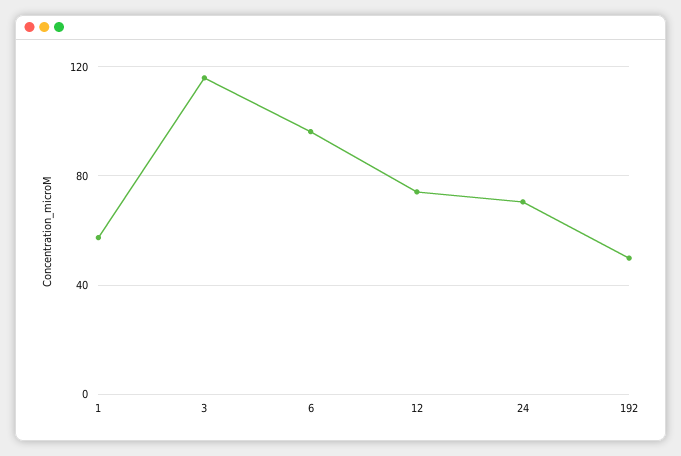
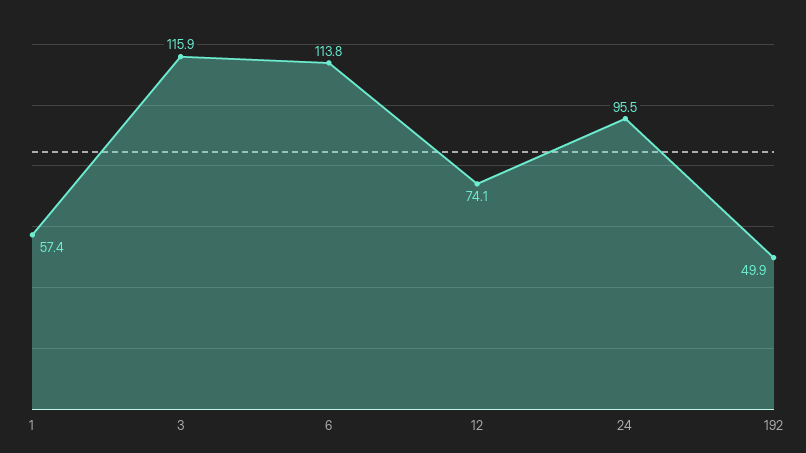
6: 95 -> 113.8
24: 70 -> 95.5

